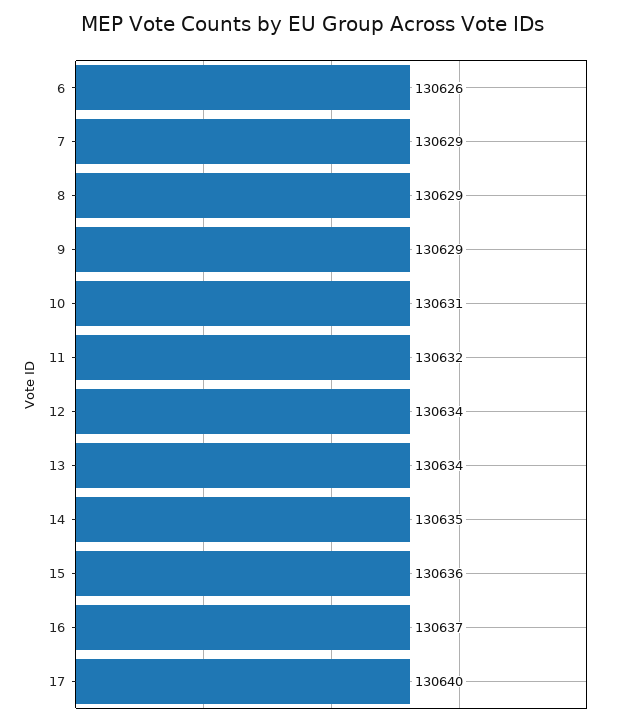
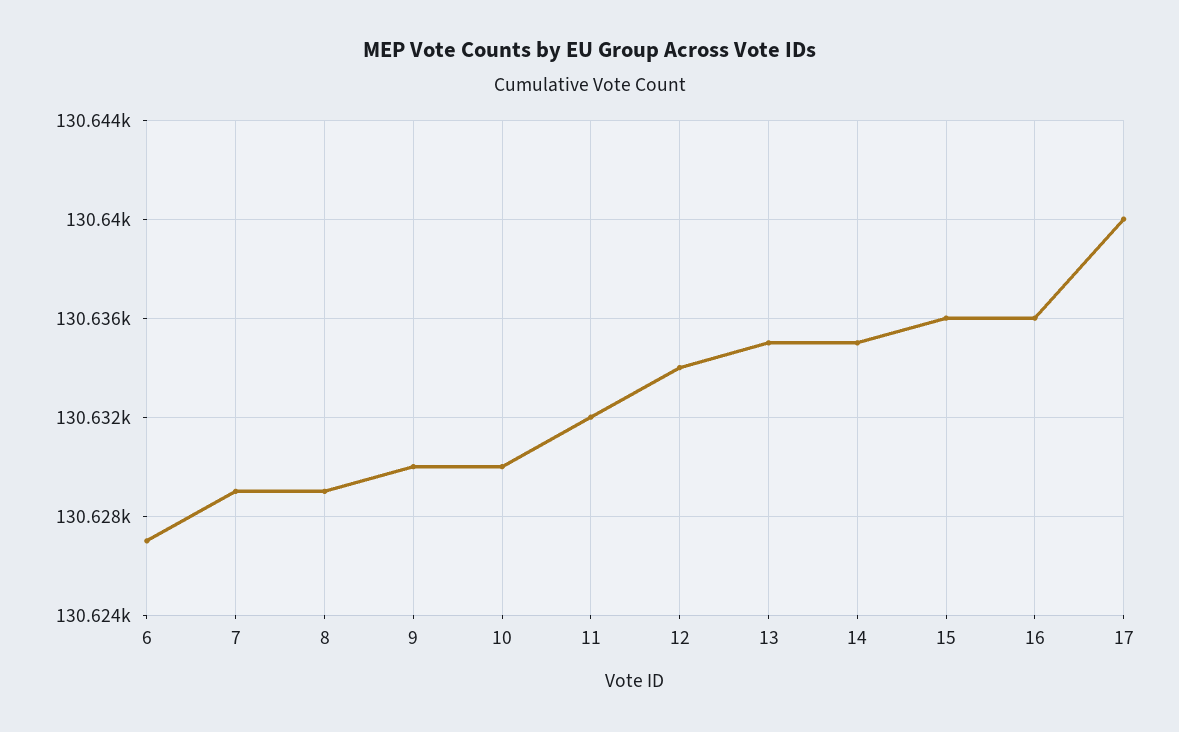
6: 130626 -> 130627
9: 130629 -> 130630
10: 130631 -> 130630
13: 130634 -> 130635
16: 130637 -> 130636

